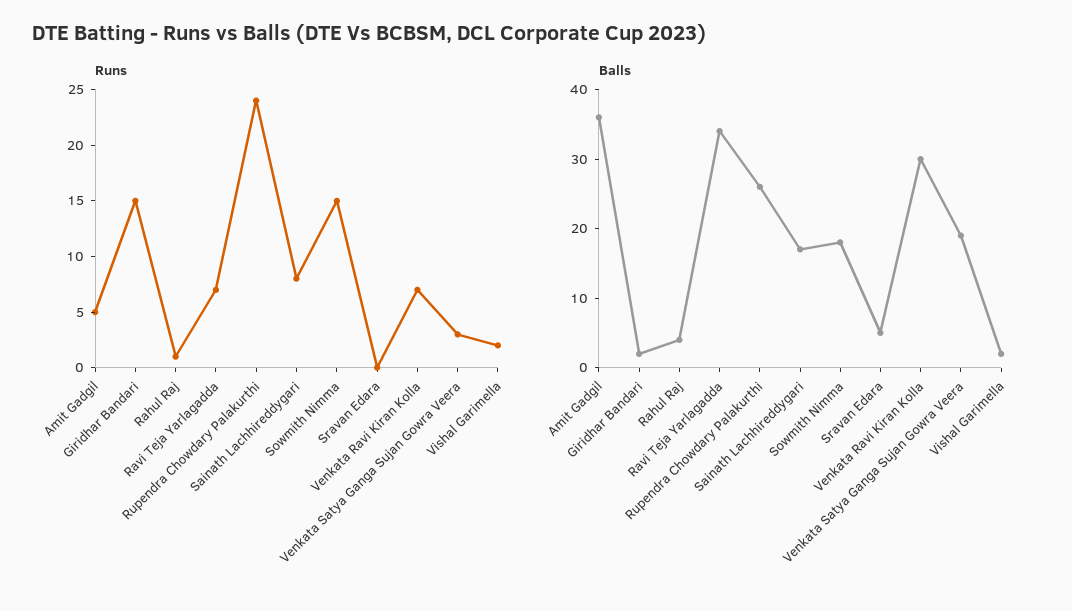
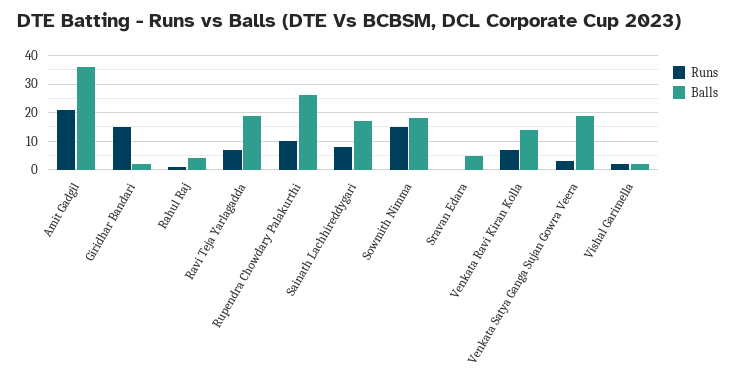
Runs, Amit Gadgil: 5 -> 20
Runs, Rupendra Chowdary Palakurthi: 24 -> 10
Balls, Ravi Teja Yarlagadda: 35 -> 20
Balls, Venkata Ravi Kiran Kolla: 30 -> 15

